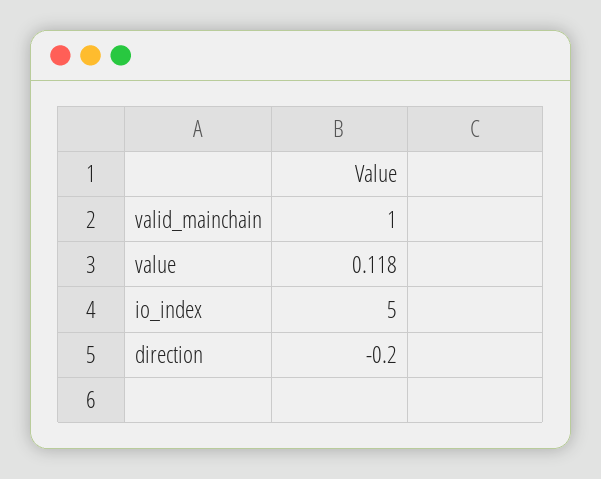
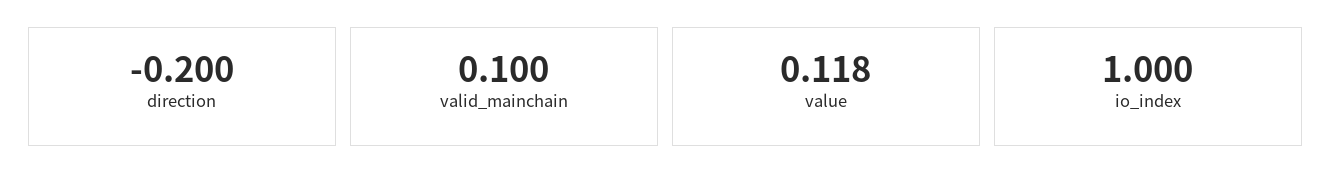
valid_mainchain: 1 -> 0.1
io_index: 5 -> 1

